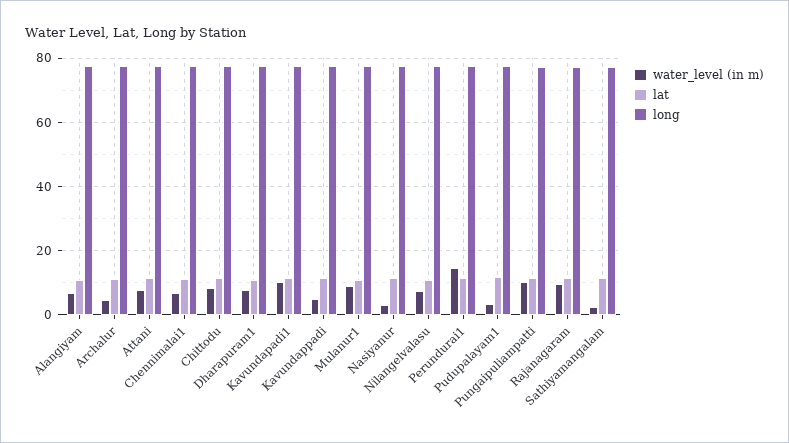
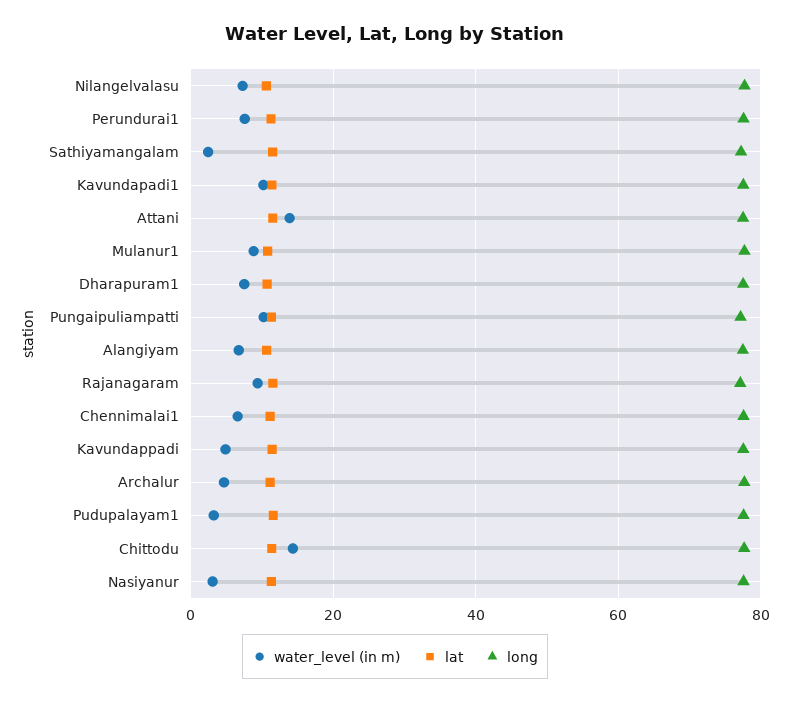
water_level (in m), Attani: 8 -> 14
water_level (in m), Chittodu: 8 -> 14
water_level (in m), Perundurai1: 14 -> 8

